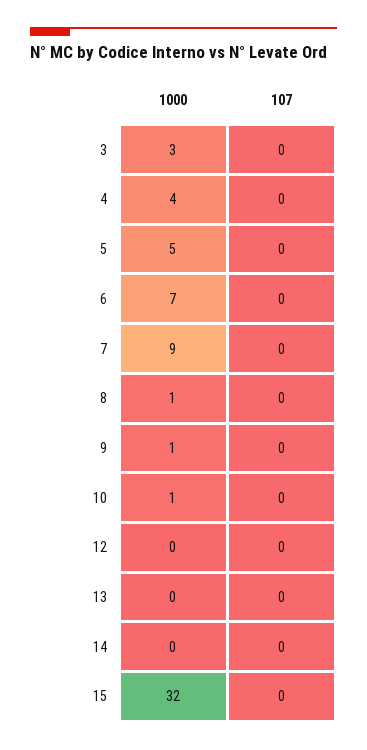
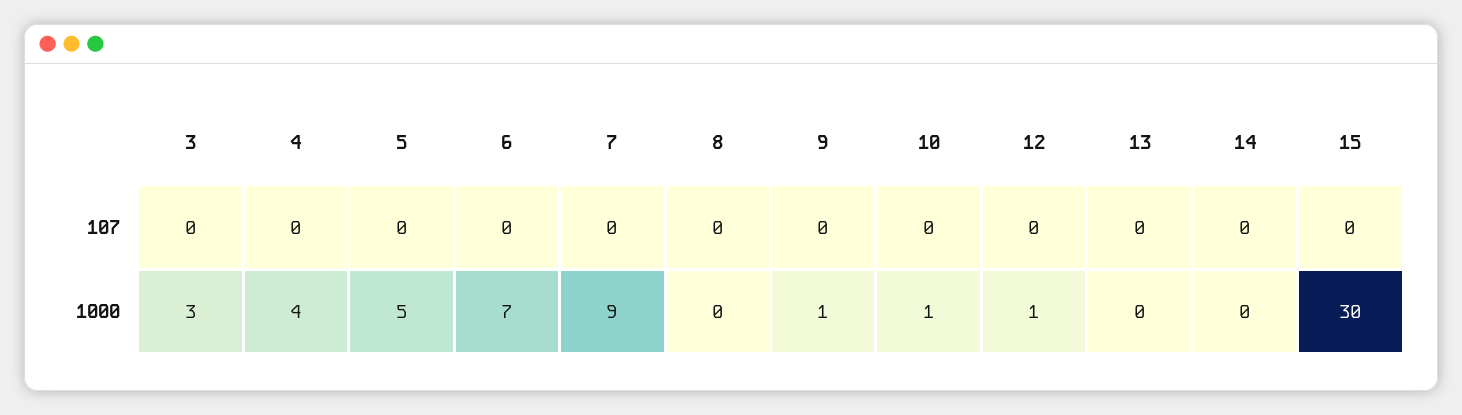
1000, 8: 1 -> 0
1000, 12: 0 -> 1
1000, 15: 32 -> 30

